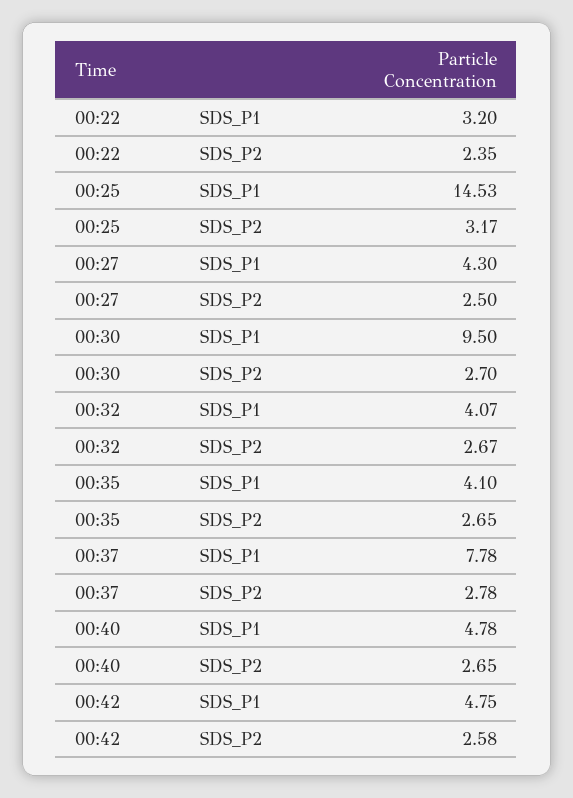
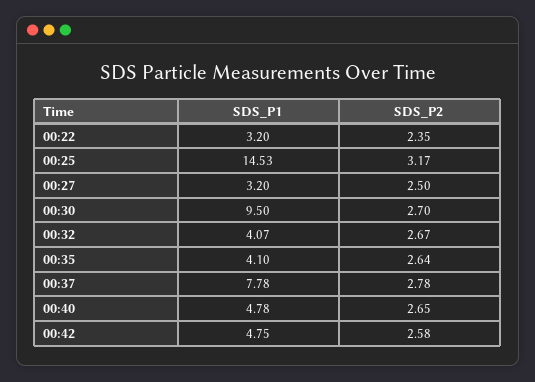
00:27, SDS_P1: 4.3 -> 3.2
00:35, SDS_P2: 2.65 -> 2.64

